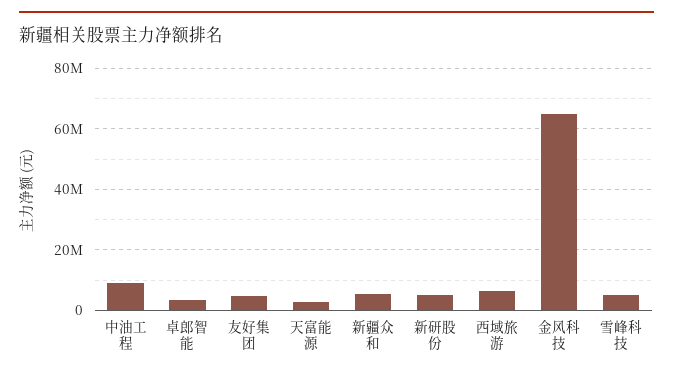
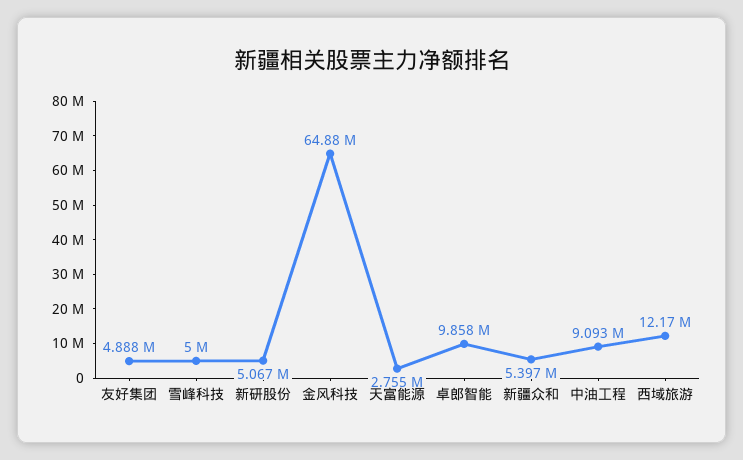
卓郎智能: 4000000 -> 9858000
西域旅游: 6000000 -> 12170000

